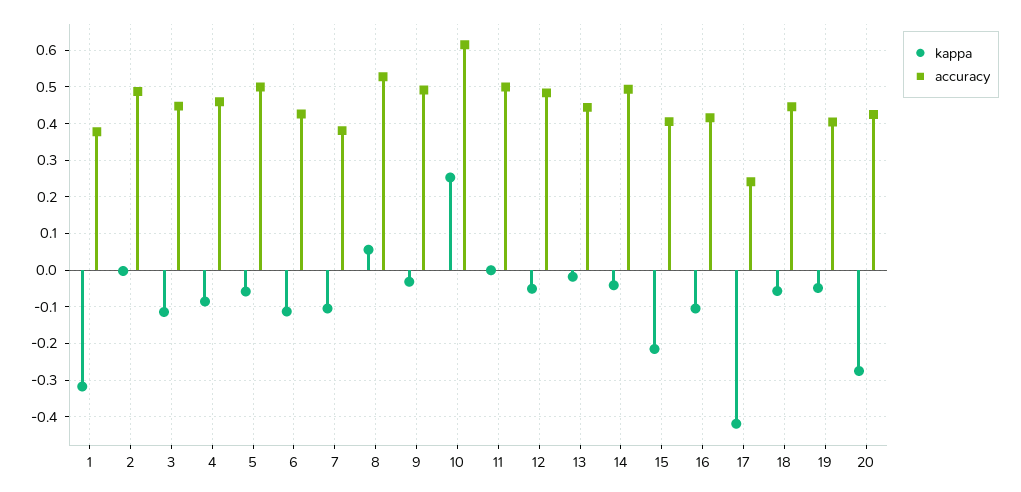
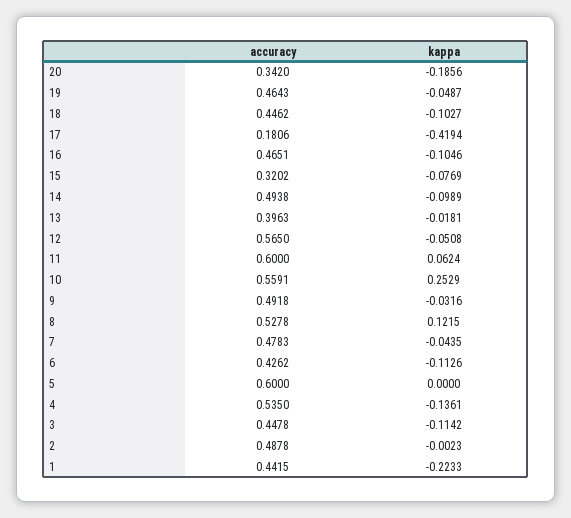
kappa, 1: -0.32 -> -0.2233
accuracy, 1: 0.38 -> 0.4415
kappa, 4: -0.08 -> -0.1361
accuracy, 4: 0.46 -> 0.535
kappa, 5: -0.06 -> 0
accuracy, 5: 0.5 -> 0.6
kappa, 7: -0.1 -> -0.0435
accuracy, 7: 0.38 -> 0.4783
kappa, 8: 0.06 -> 0.1215
accuracy, 10: 0.62 -> 0.5591
kappa, 11: 0 -> 0.0624
accuracy, 11: 0.5 -> 0.6
accuracy, 12: 0.48 -> 0.565
accuracy, 13: 0.44 -> 0.3963
kappa, 14: -0.04 -> -0.0989
kappa, 15: -0.22 -> -0.0769
accuracy, 15: 0.4 -> 0.3202
accuracy, 16: 0.42 -> 0.4651
accuracy, 17: 0.24 -> 0.1806
kappa, 18: -0.06 -> -0.1027
accuracy, 19: 0.4 -> 0.4643
kappa, 20: -0.28 -> -0.1856
accuracy, 20: 0.42 -> 0.342

